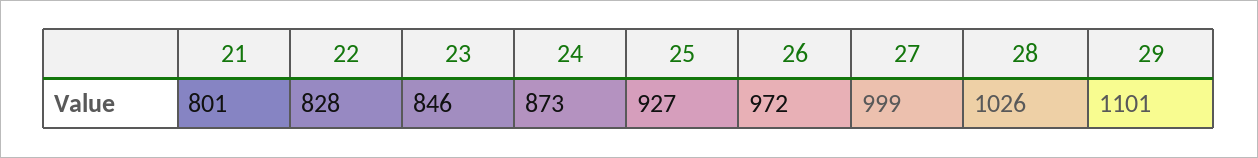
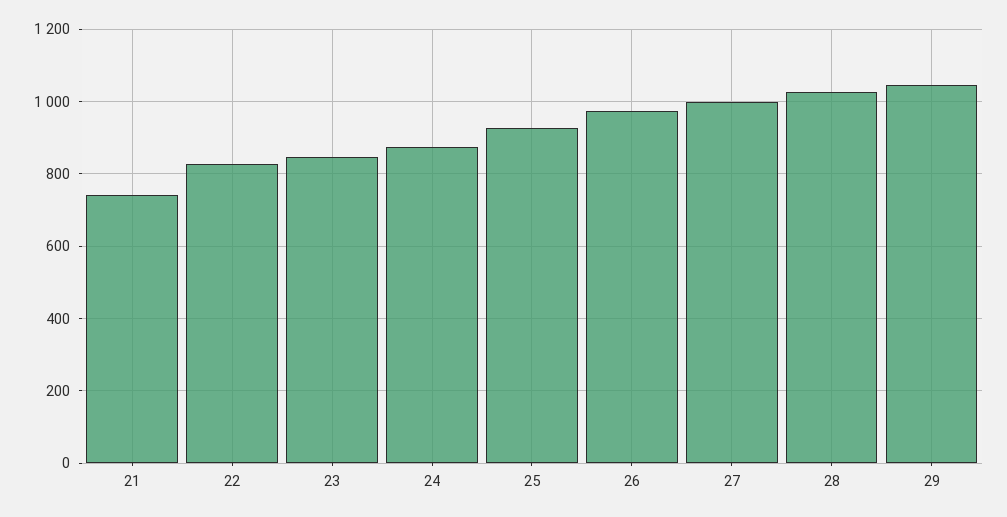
21: 801 -> 740
29: 1101 -> 1040

